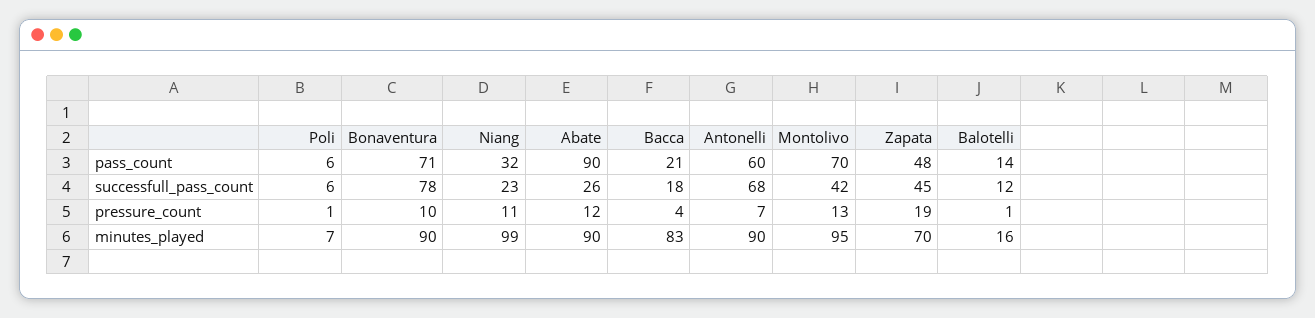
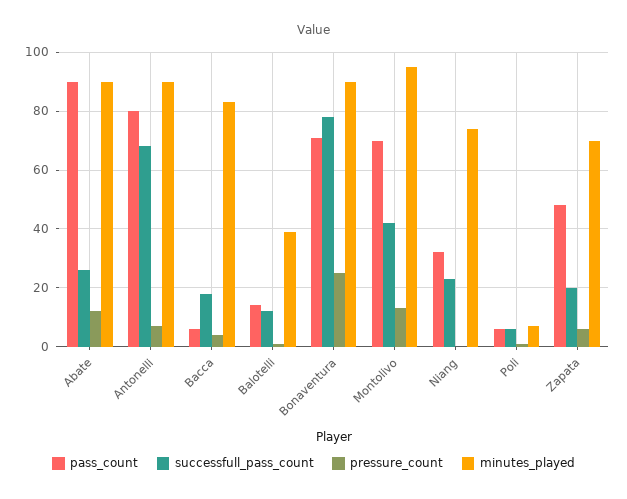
pass_count, Bacca: 21 -> 5
pass_count, Antonelli: 60 -> 80
successfull_pass_count, Zapata: 45 -> 20
pressure_count, Bonaventura: 10 -> 25
pressure_count, Niang: 11 -> 0
pressure_count, Zapata: 19 -> 5
minutes_played, Niang: 99 -> 75
minutes_played, Balotelli: 16 -> 40

